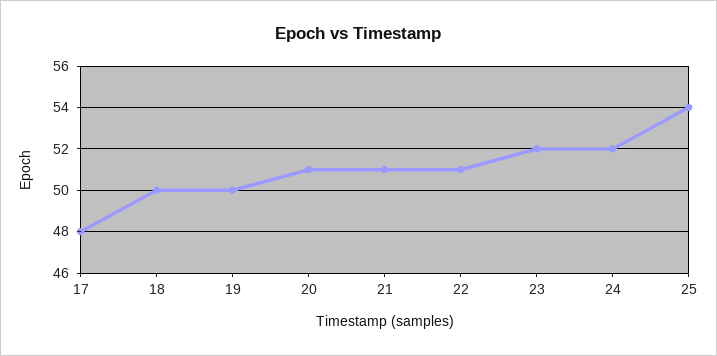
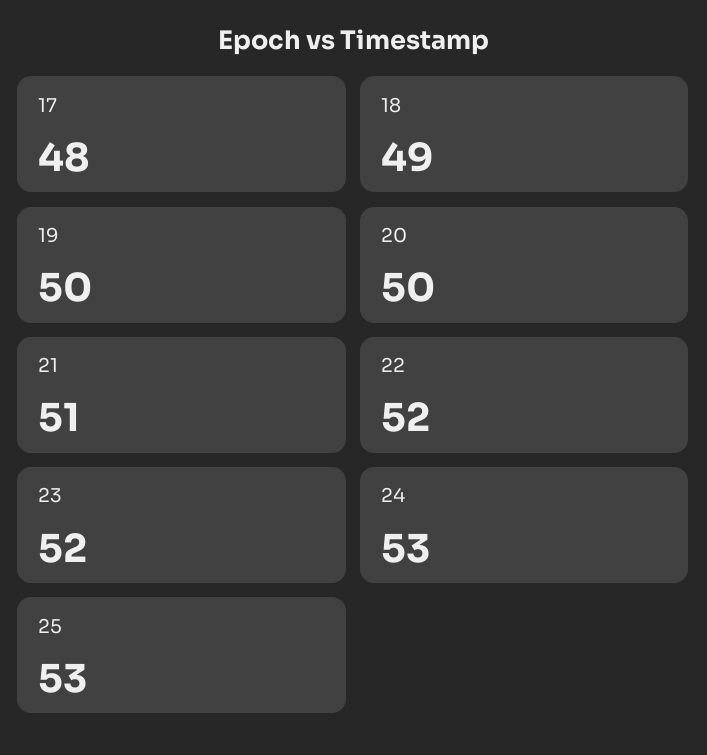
18: 50 -> 49
20: 51 -> 50
22: 51 -> 52
24: 52 -> 53
25: 54 -> 53

